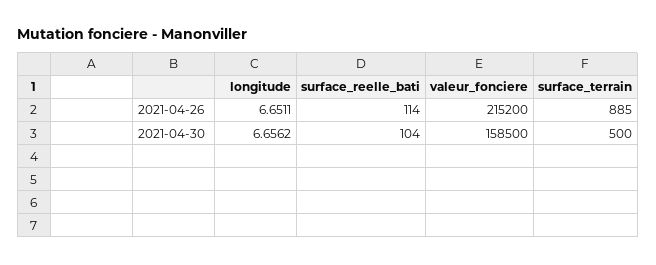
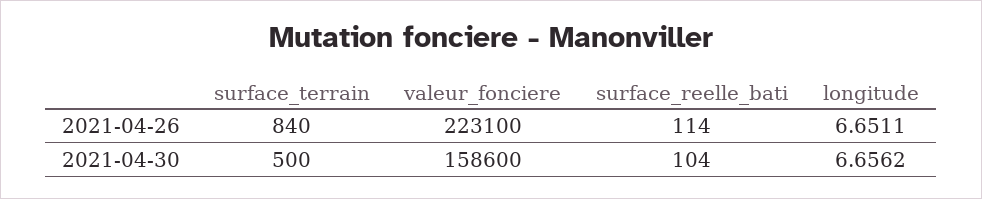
valeur_fonciere, 2021-04-26: 215200 -> 223100
surface_terrain, 2021-04-26: 885 -> 840
valeur_fonciere, 2021-04-30: 158500 -> 158600

